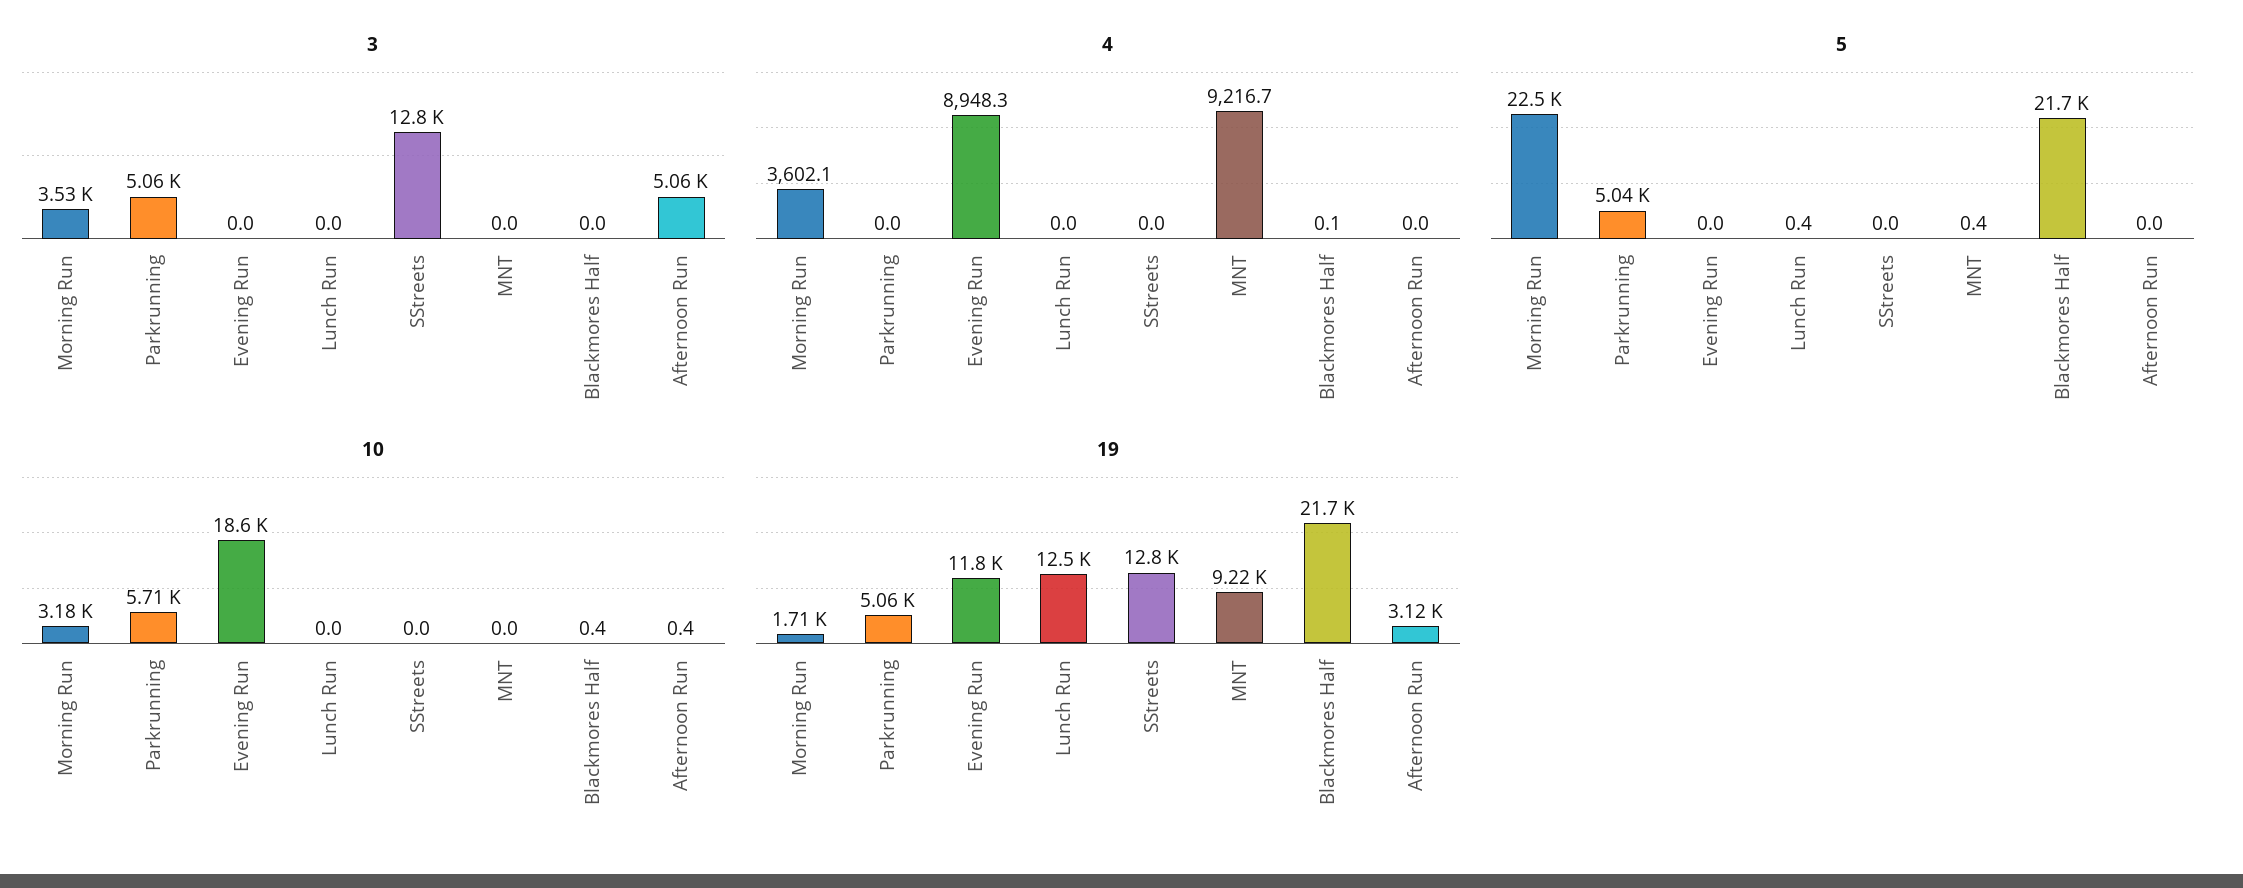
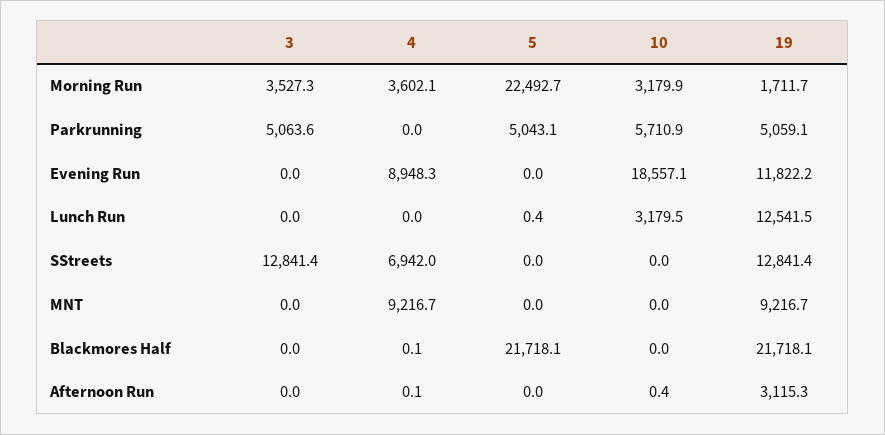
3, Afternoon Run: 5060 -> 0
4, SStreets: 0 -> 6942
4, Afternoon Run: 0 -> 0.1
5, MNT: 0.4 -> 0
10, Lunch Run: 0 -> 3179.5
10, Blackmores Half: 0.4 -> 0

